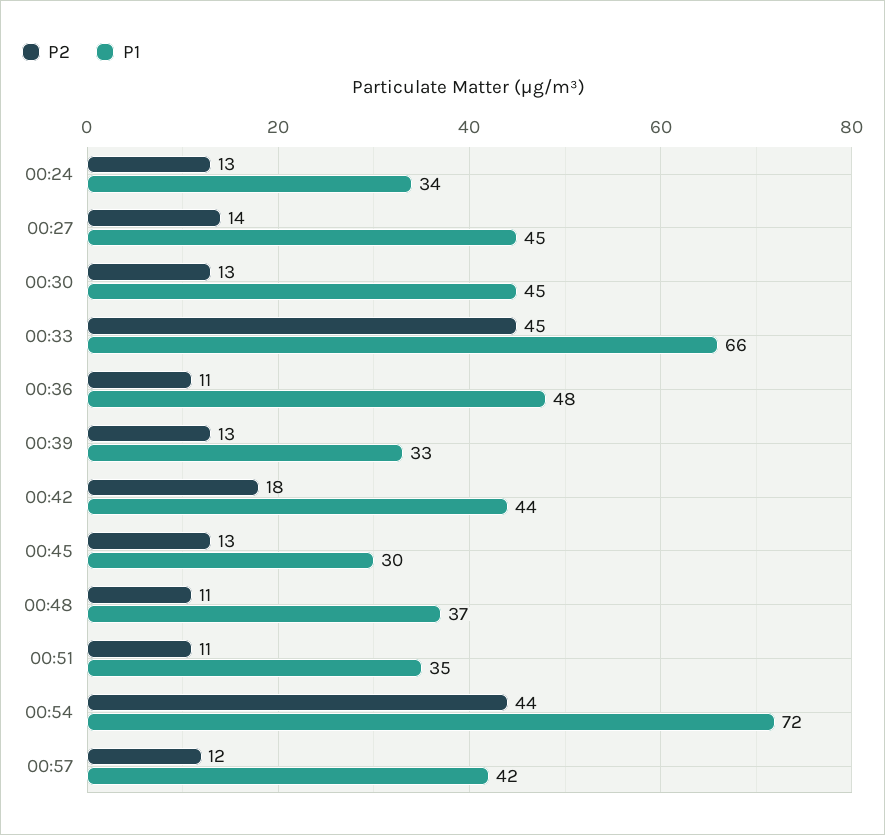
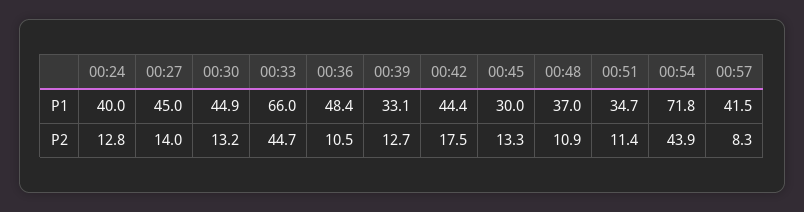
P1, 00:24: 34 -> 40
P2, 00:57: 12 -> 8.3

